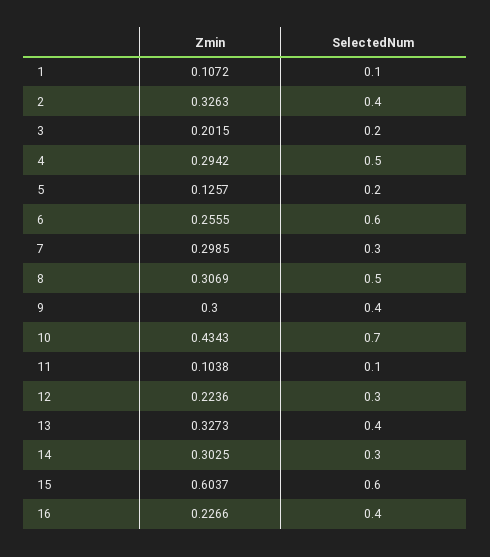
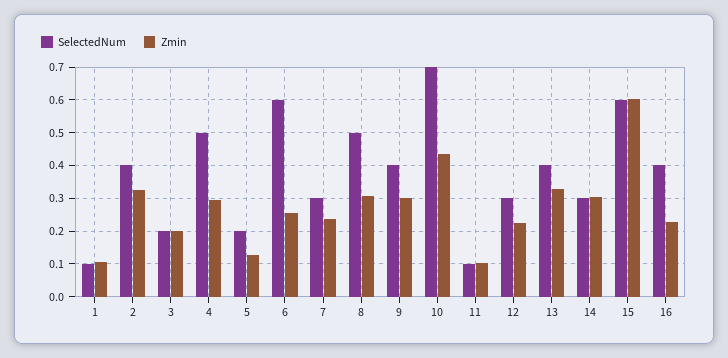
Zmin, 7: 0.2985 -> 0.24

